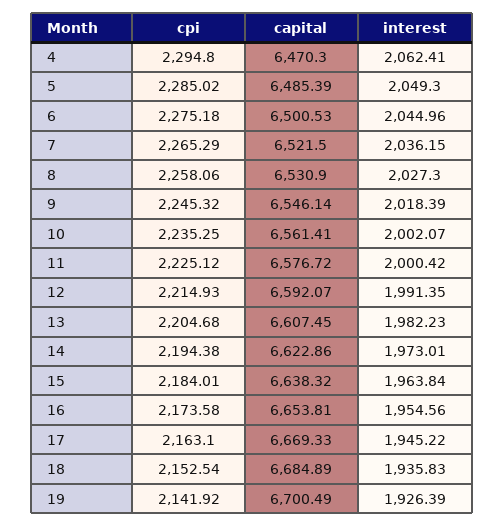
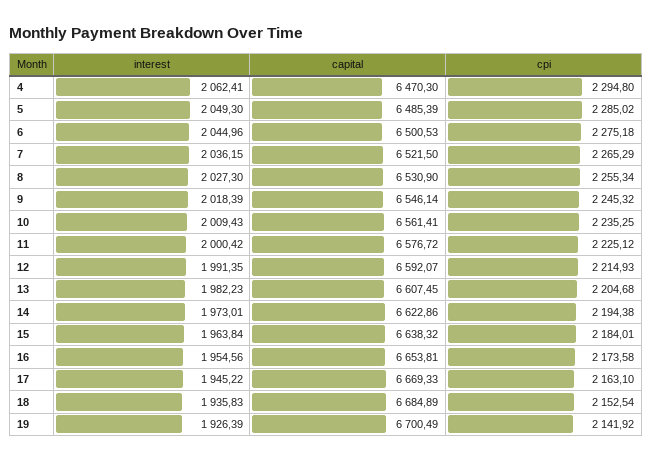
cpi, 8: 2258.06 -> 2255.34
interest, 10: 2002.07 -> 2009.43

